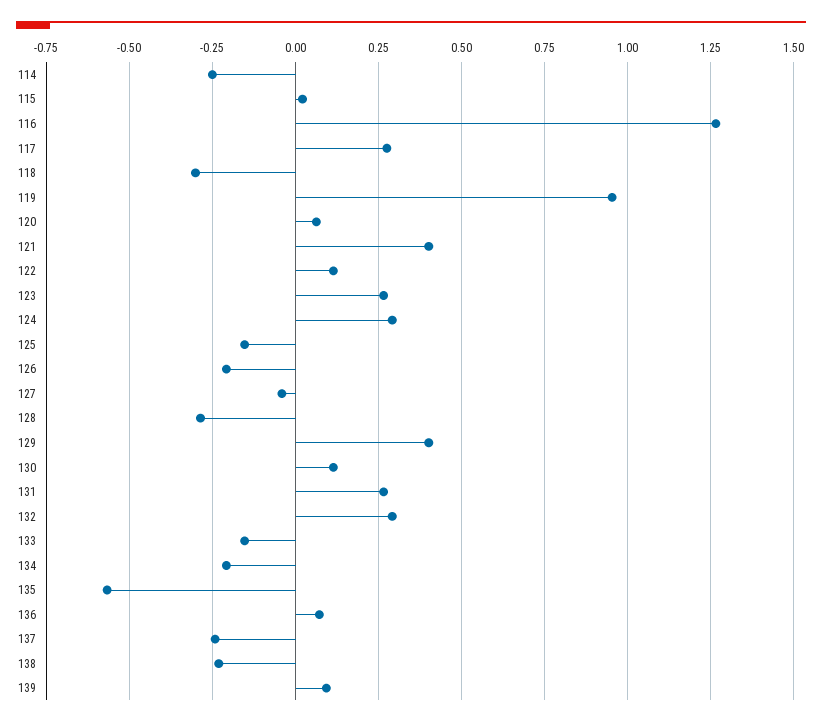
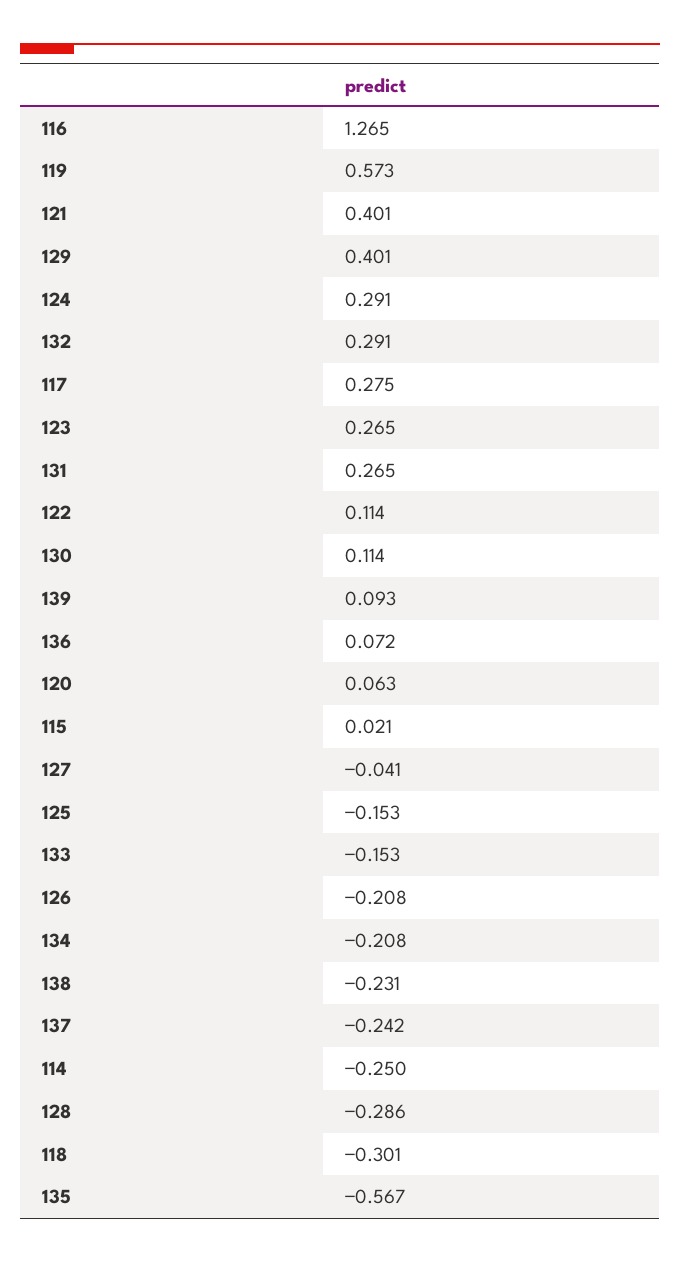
119: 0.95 -> 0.573

